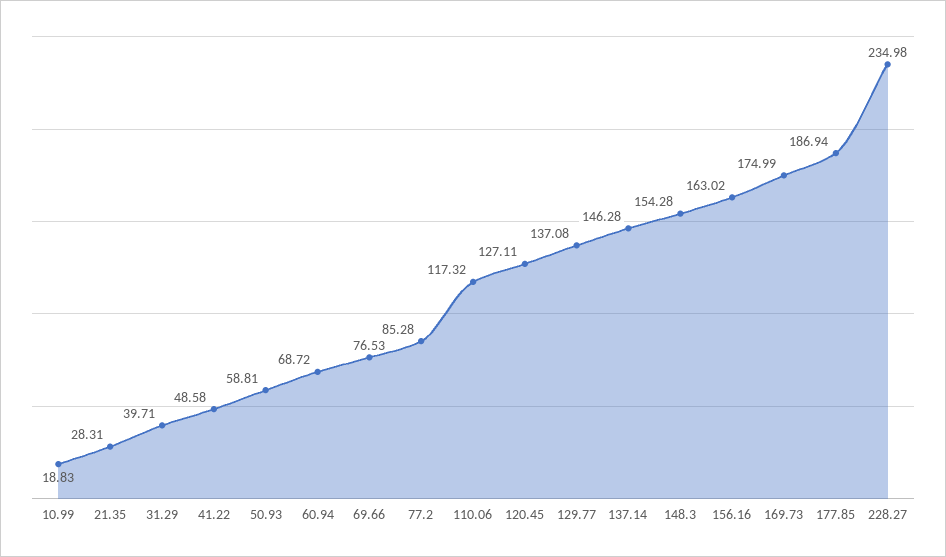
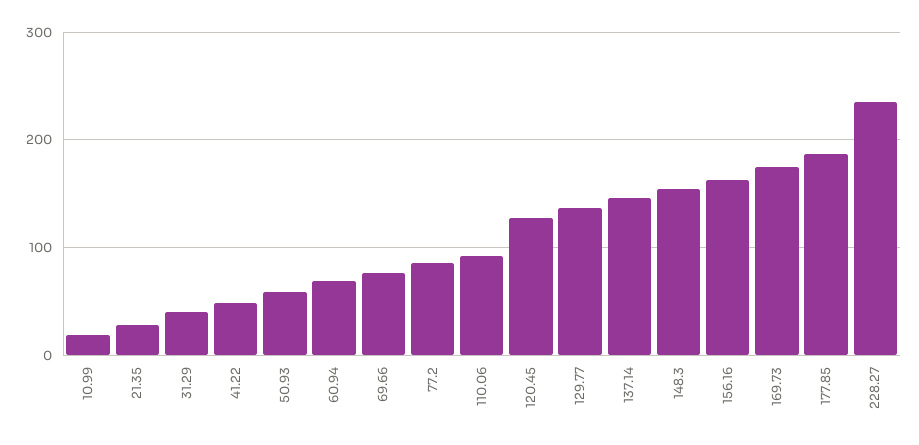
110.06: 117.32 -> 90

